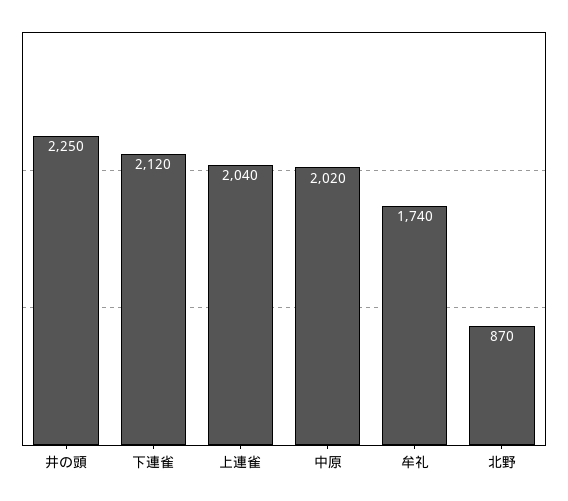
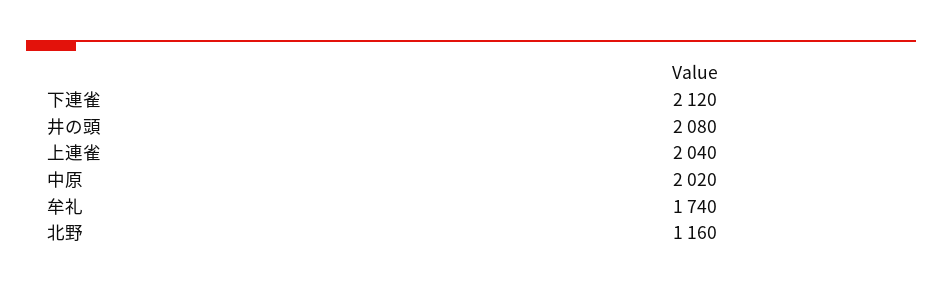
井の頭: 2250 -> 2080
北野: 870 -> 1160

